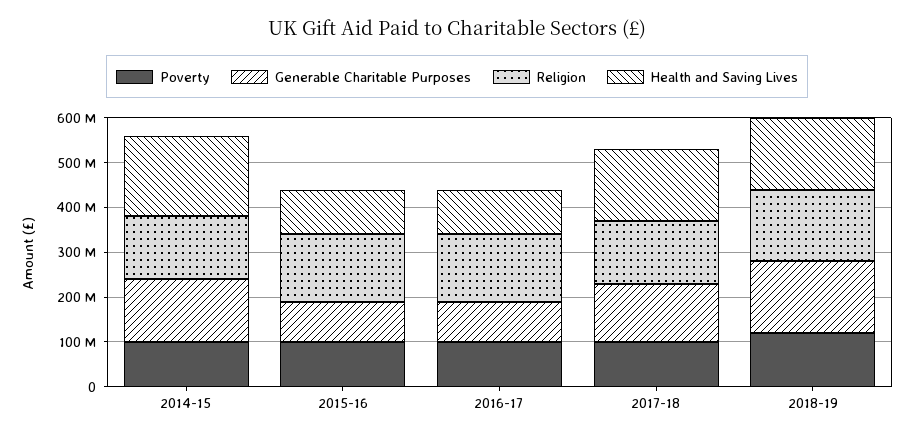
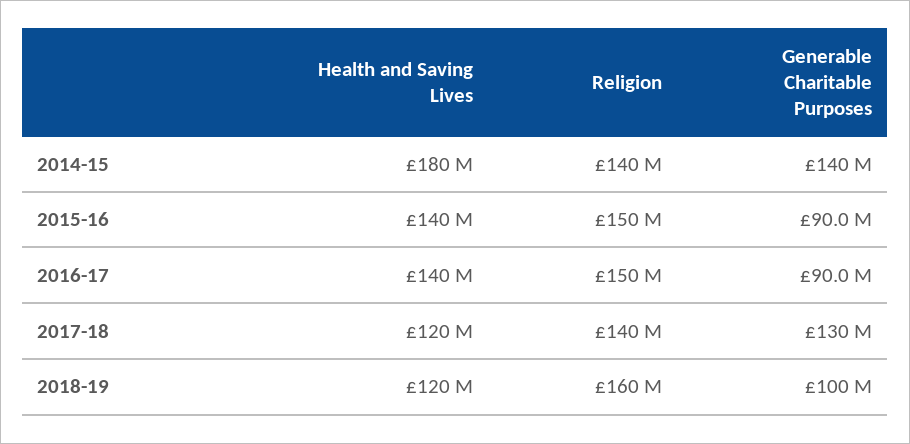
Poverty, 2014-15: 100000000 -> none
Poverty, 2015-16: 100000000 -> none
Health and Saving Lives, 2015-16: 100000000 -> 140000000
Poverty, 2016-17: 100000000 -> none
Health and Saving Lives, 2016-17: 100000000 -> 140000000
Poverty, 2017-18: 100000000 -> none
Health and Saving Lives, 2017-18: 160000000 -> 120000000
Poverty, 2018-19: 120000000 -> none
Generable Charitable Purposes, 2018-19: 160000000 -> 100000000
Health and Saving Lives, 2018-19: 160000000 -> 120000000

